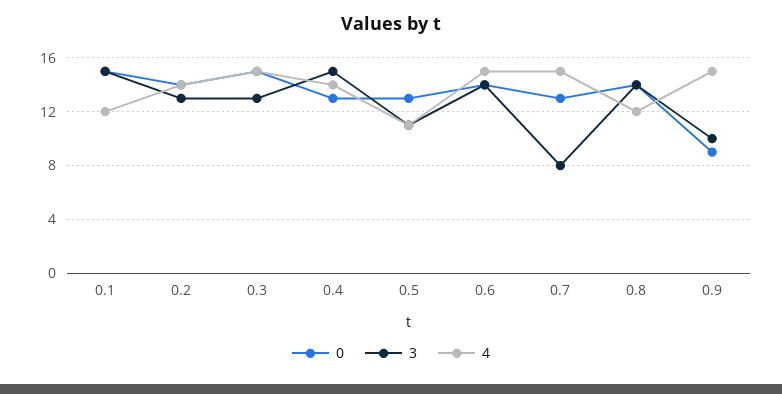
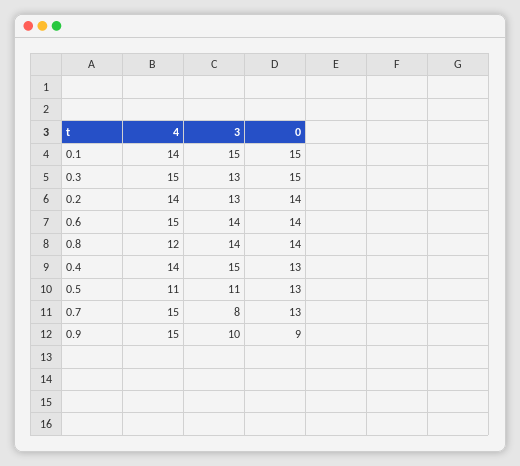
4, 0.1: 12 -> 14

